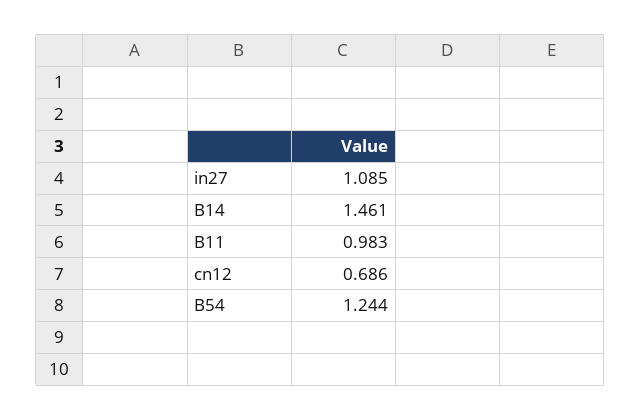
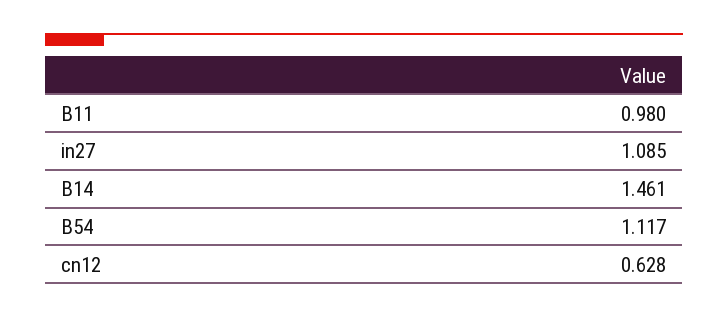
B11: 0.983 -> 0.98
cn12: 0.686 -> 0.628
B54: 1.244 -> 1.117

